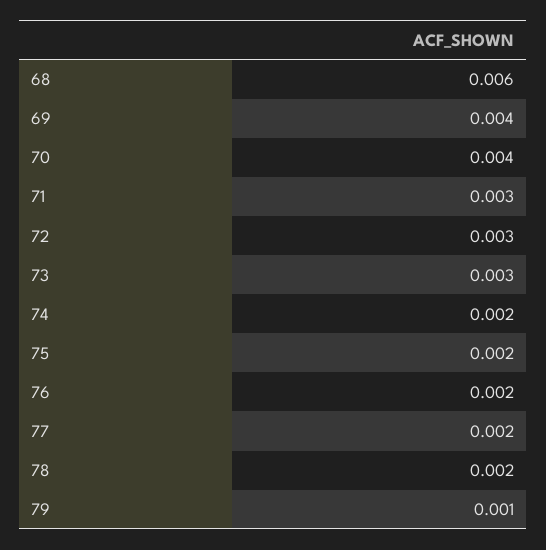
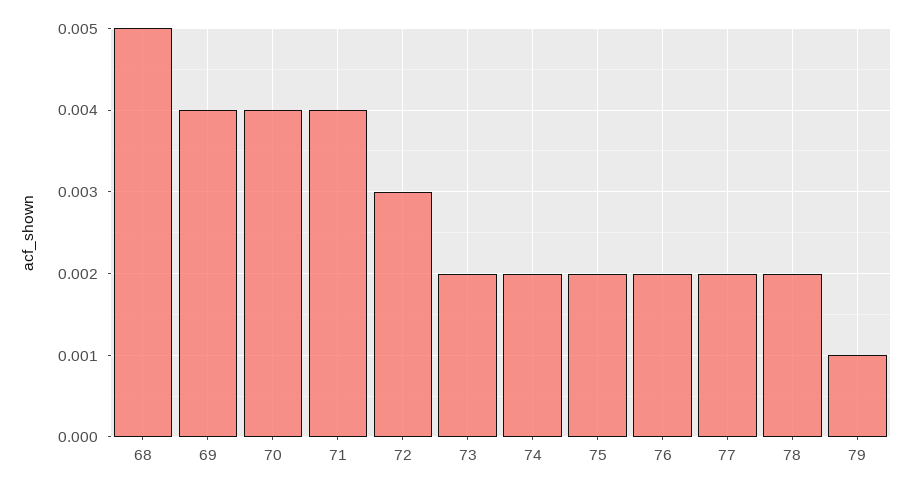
68: 0.006 -> 0.005
71: 0.003 -> 0.004
73: 0.003 -> 0.002

